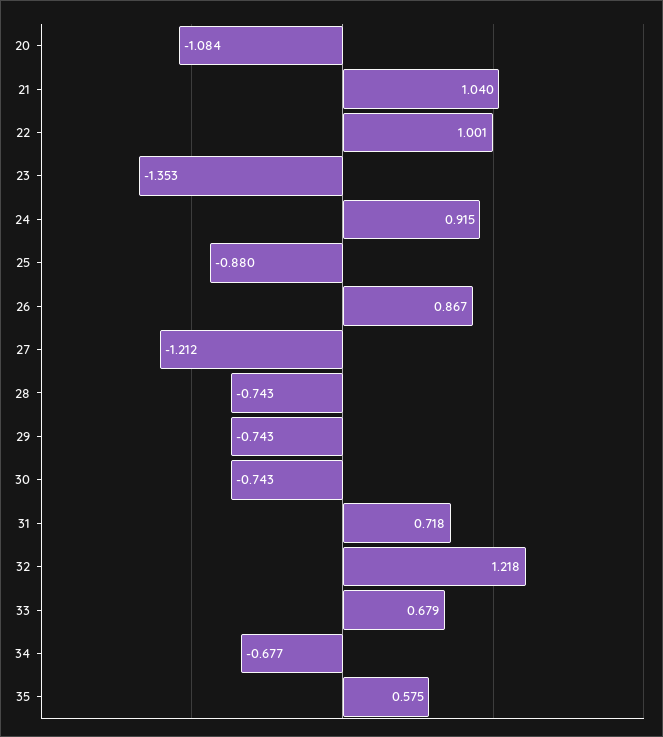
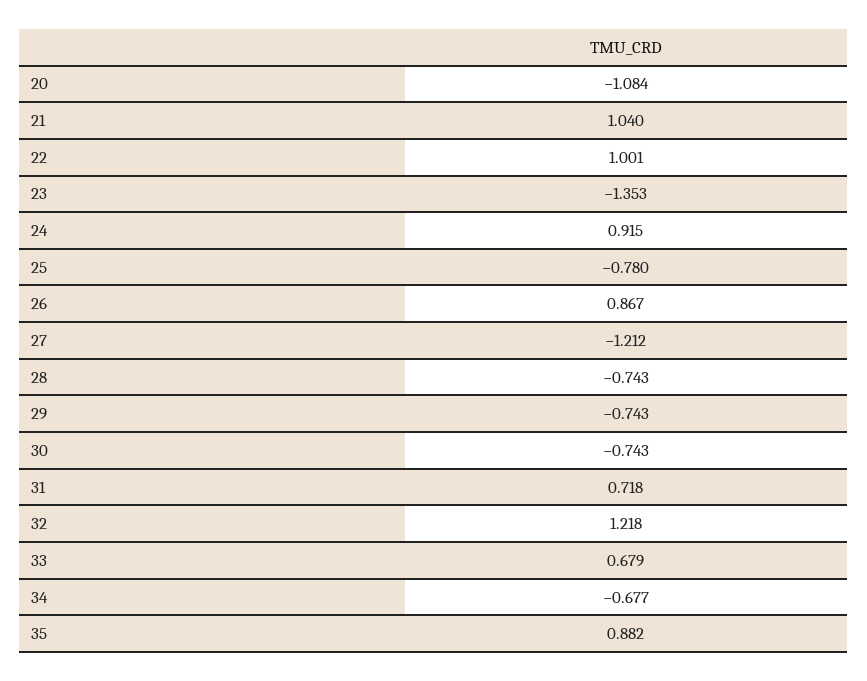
25: -0.88 -> -0.78
35: 0.575 -> 0.882

